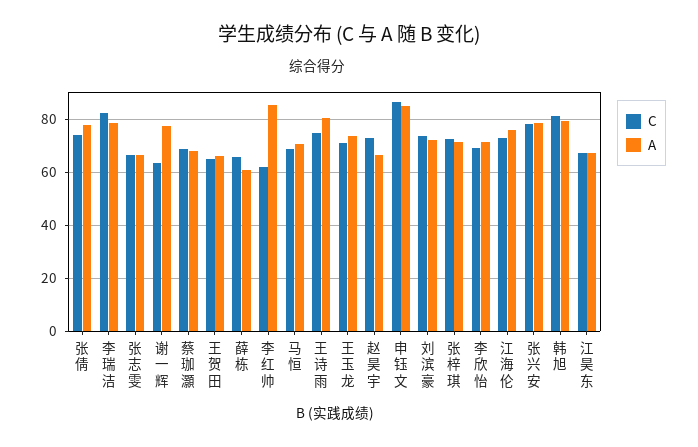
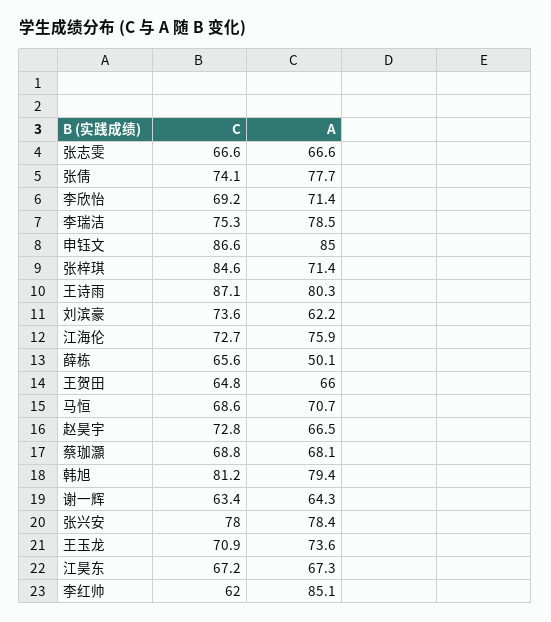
C, 李瑞洁: 82.5 -> 75.3
A, 谢一辉: 77.5 -> 64.3
A, 薛栋: 60 -> 50.1
C, 王诗雨: 75 -> 87.1
A, 刘滨豪: 72.5 -> 62.2
C, 张梓琪: 72.5 -> 84.6

